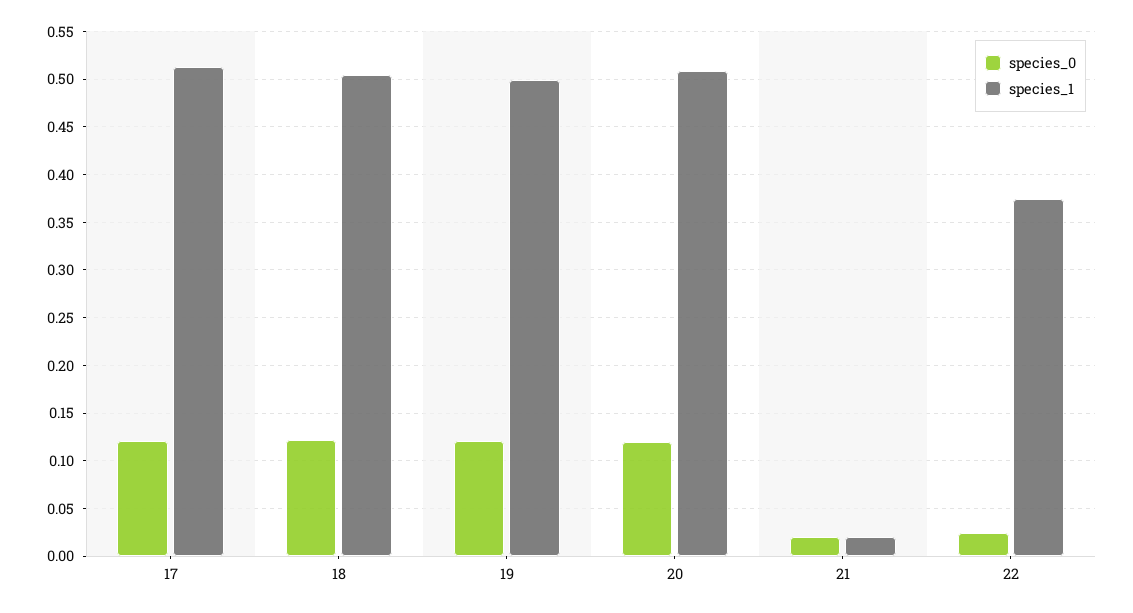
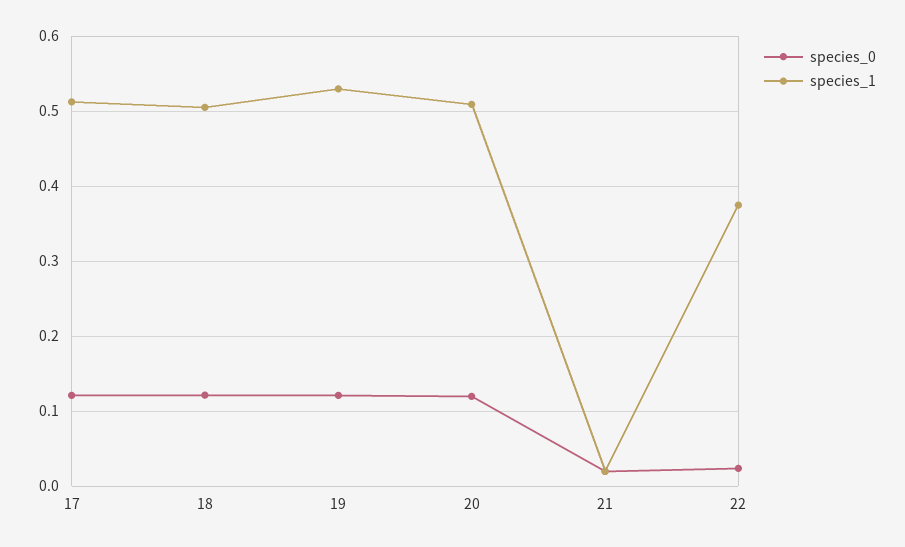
species_1, 19: 0.5 -> 0.53

